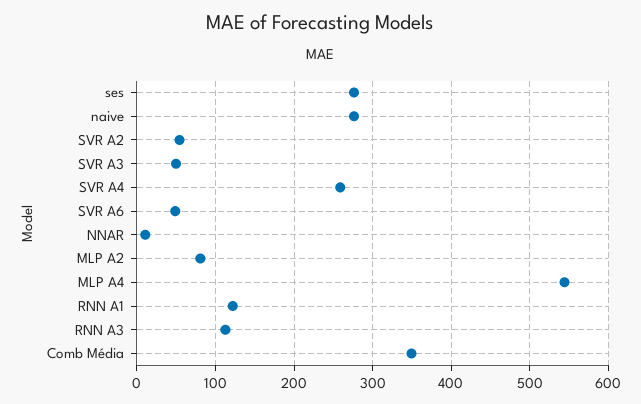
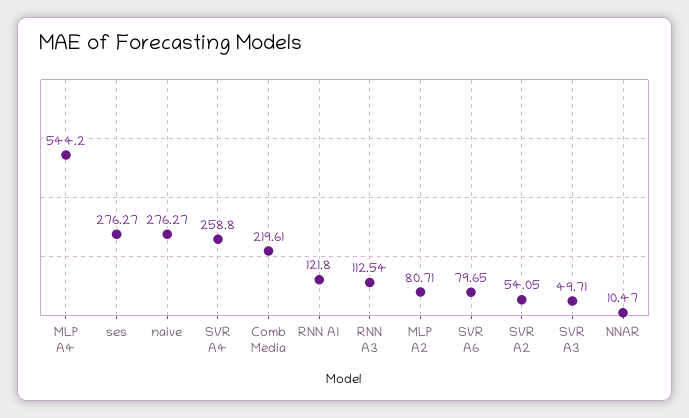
SVR A6: 50 -> 79.65
Comb Média: 350 -> 219.61

